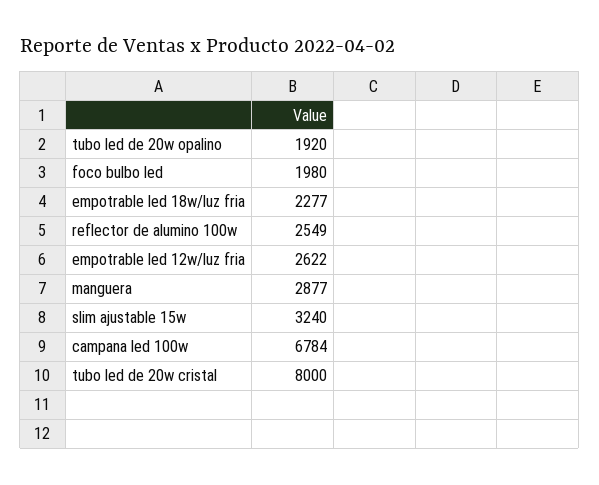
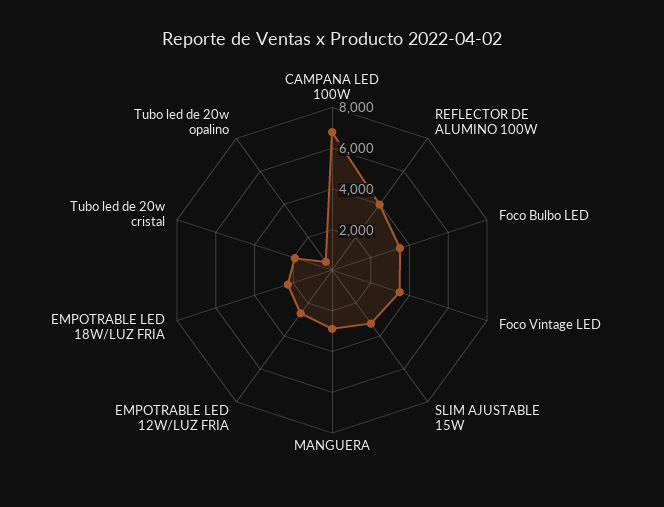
tubo led de 20w opalino: 1920 -> 500
foco bulbo led: 1980 -> 3500
reflector de alumino 100w: 2549 -> 4000
tubo led de 20w cristal: 8000 -> 2000
Foco Vintage LED: none -> 3500

